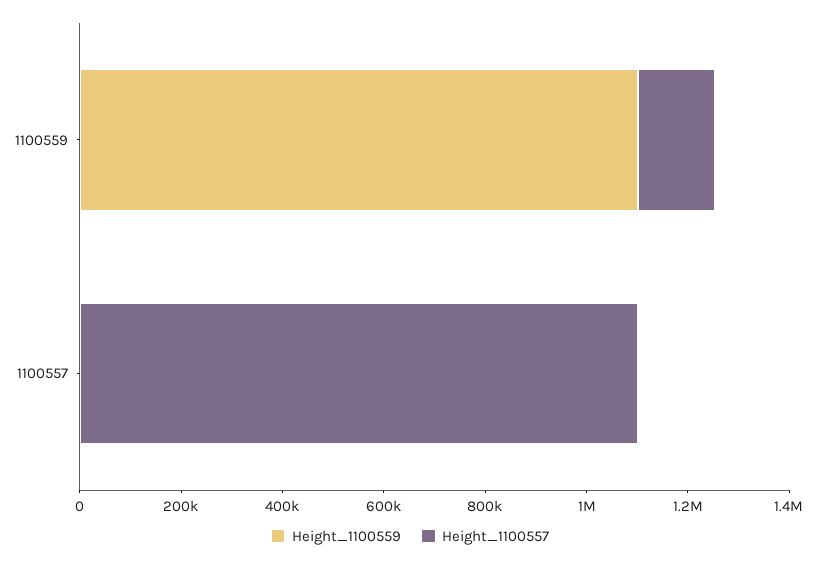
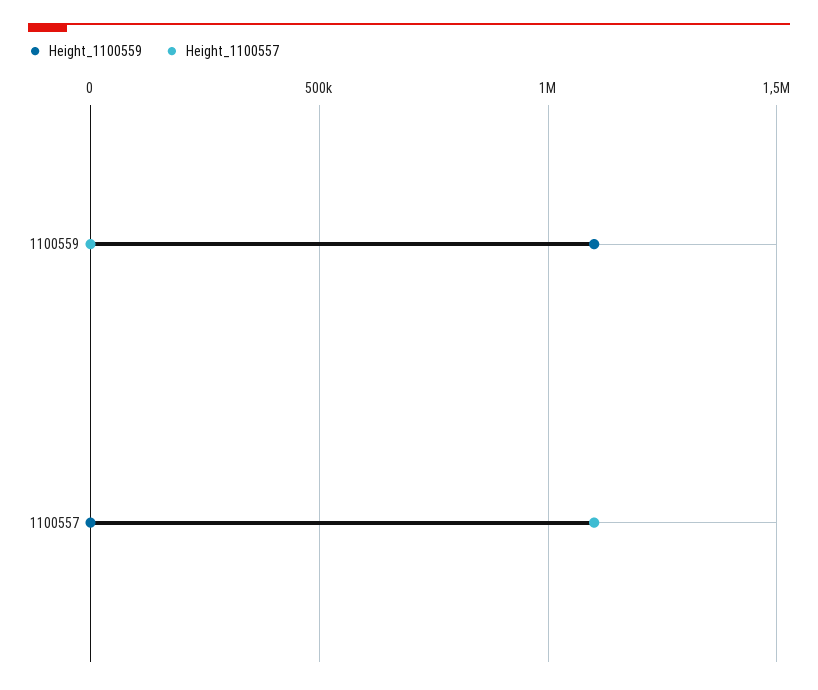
Height_1100557, 1100559: 150000 -> 0

